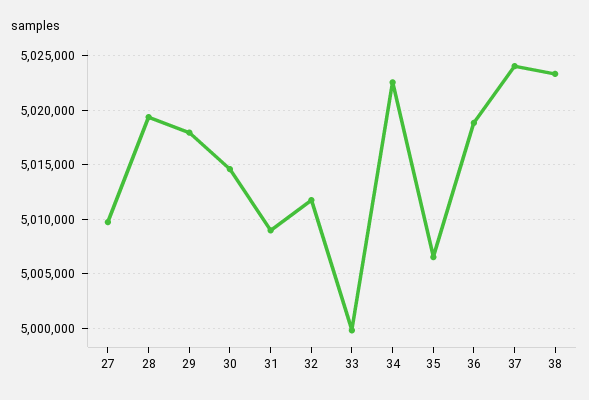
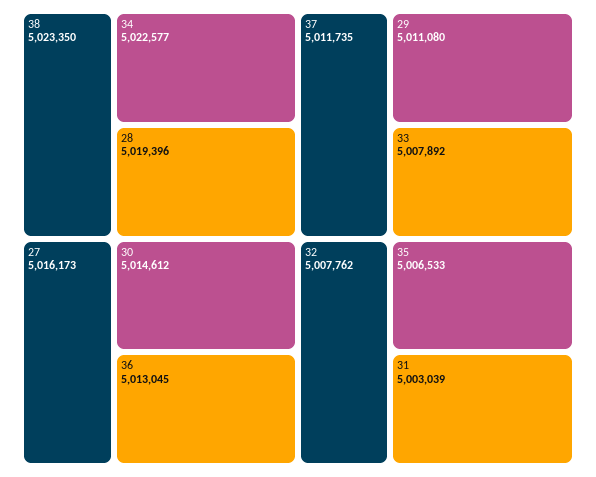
27: 5010000 -> 5016173
29: 5018000 -> 5011080
31: 5009000 -> 5003039
32: 5012000 -> 5007762
33: 5000000 -> 5007892
36: 5019000 -> 5013045
37: 5024000 -> 5011735

